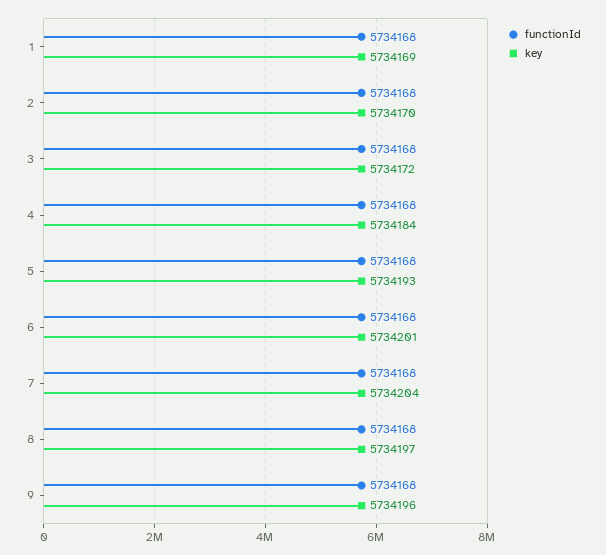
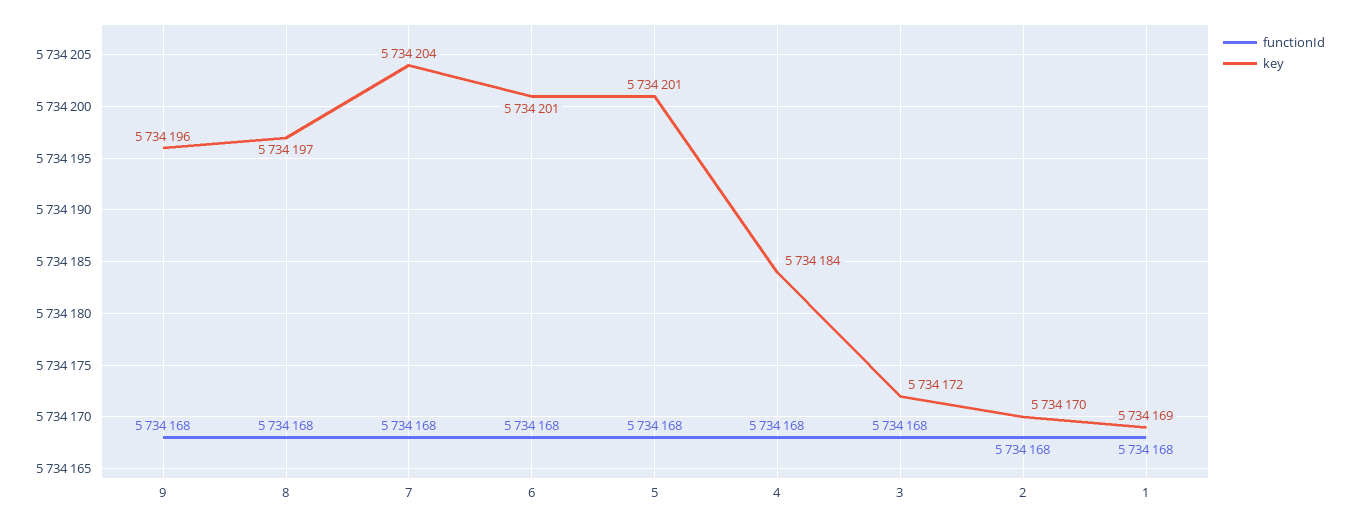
key, 5: 5734193 -> 5734201

